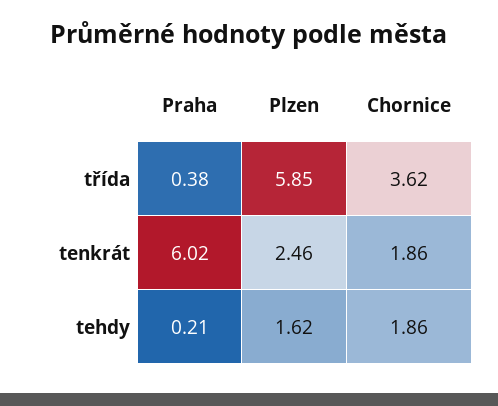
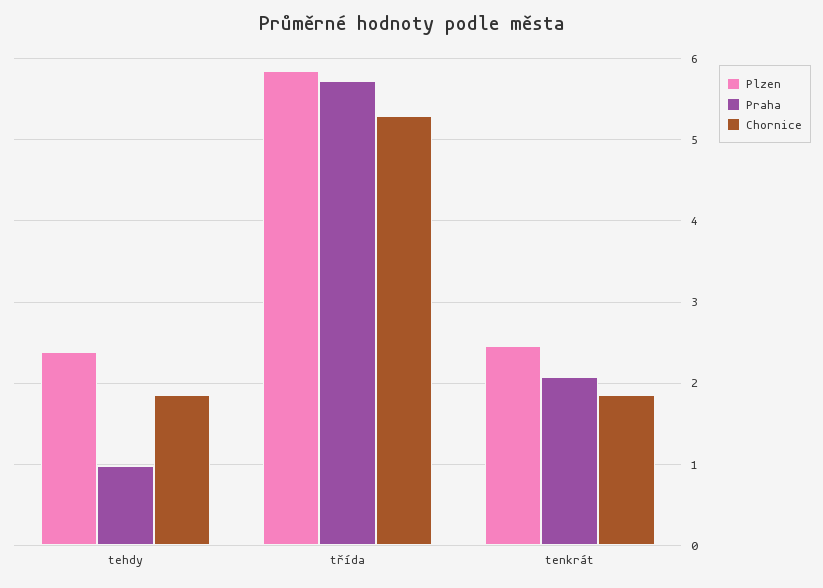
Praha, třída: 0.38 -> 5.7
Chornice, třída: 3.62 -> 5.3
Praha, tenkrát: 6.02 -> 2.1
Praha, tehdy: 0.21 -> 1
Plzen, tehdy: 1.62 -> 2.4

